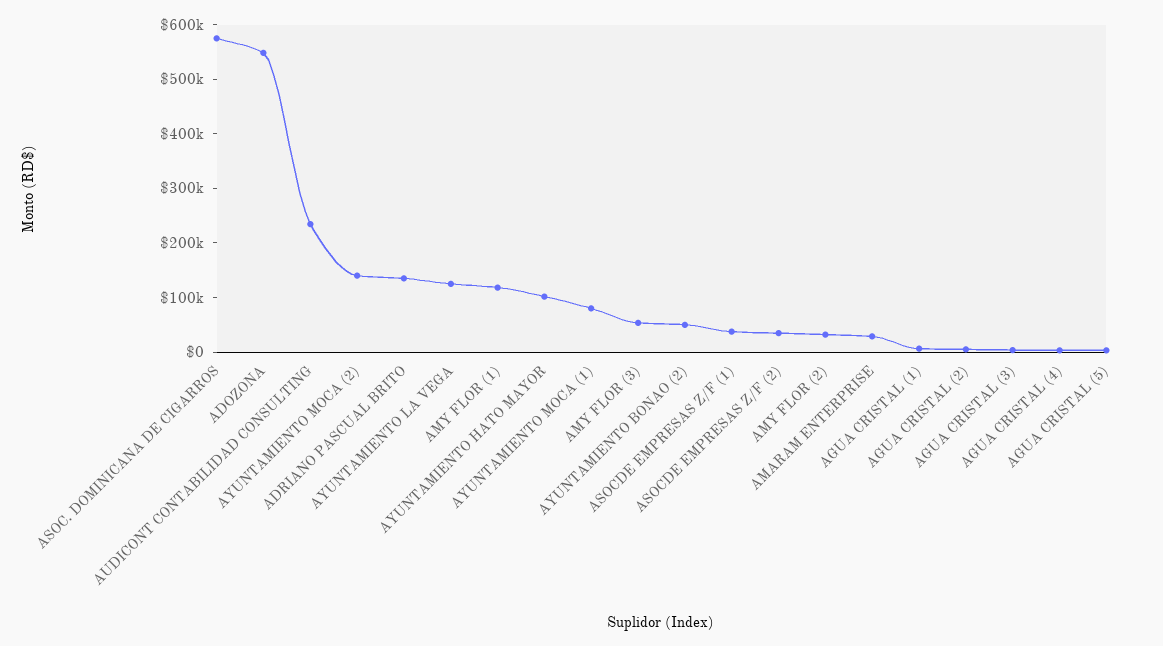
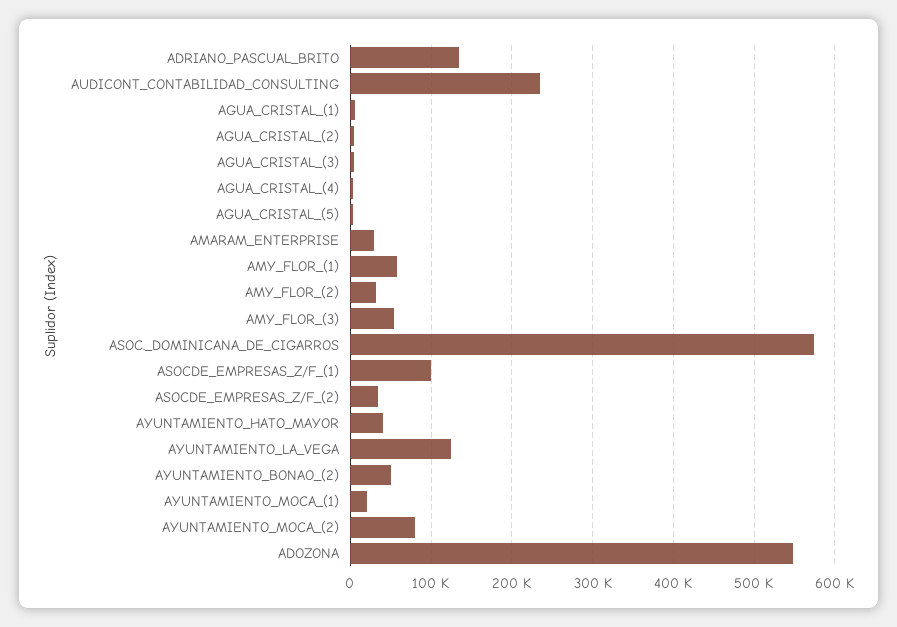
AYUNTAMIENTO MOCA (2): 140000 -> 80000
AMY FLOR (1): 120000 -> 60000
AYUNTAMIENTO HATO MAYOR: 100000 -> 40000
AYUNTAMIENTO MOCA (1): 80000 -> 20000
ASOCDE EMPRESAS Z/F (1): 40000 -> 100000

